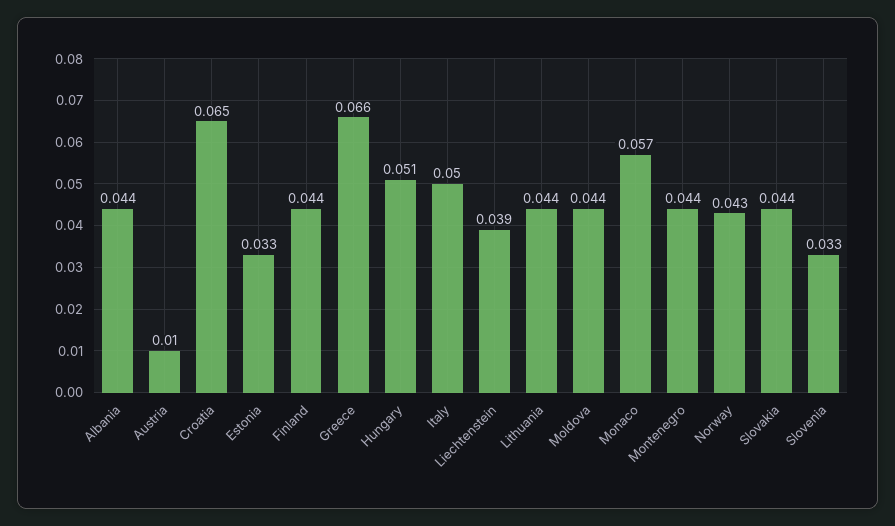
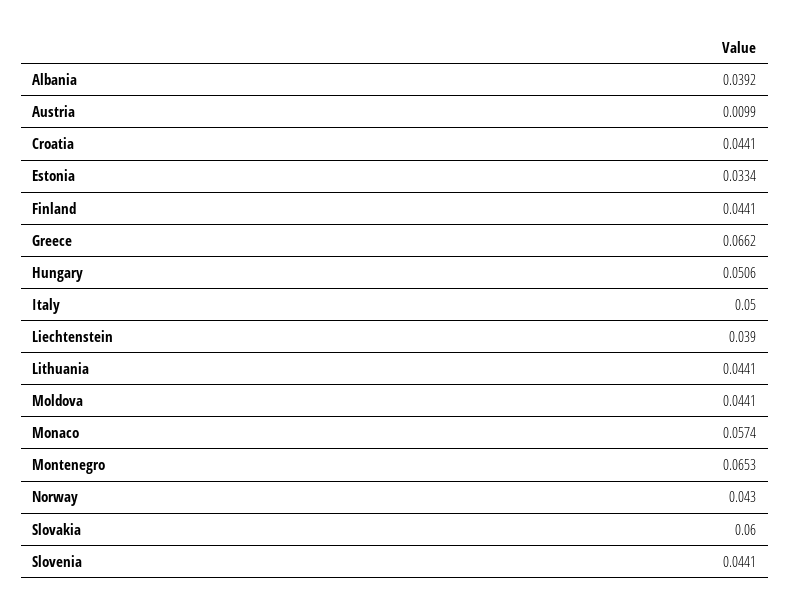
Albania: 0.044 -> 0.0392
Croatia: 0.065 -> 0.0441
Montenegro: 0.044 -> 0.0653
Slovakia: 0.044 -> 0.06
Slovenia: 0.033 -> 0.0441

